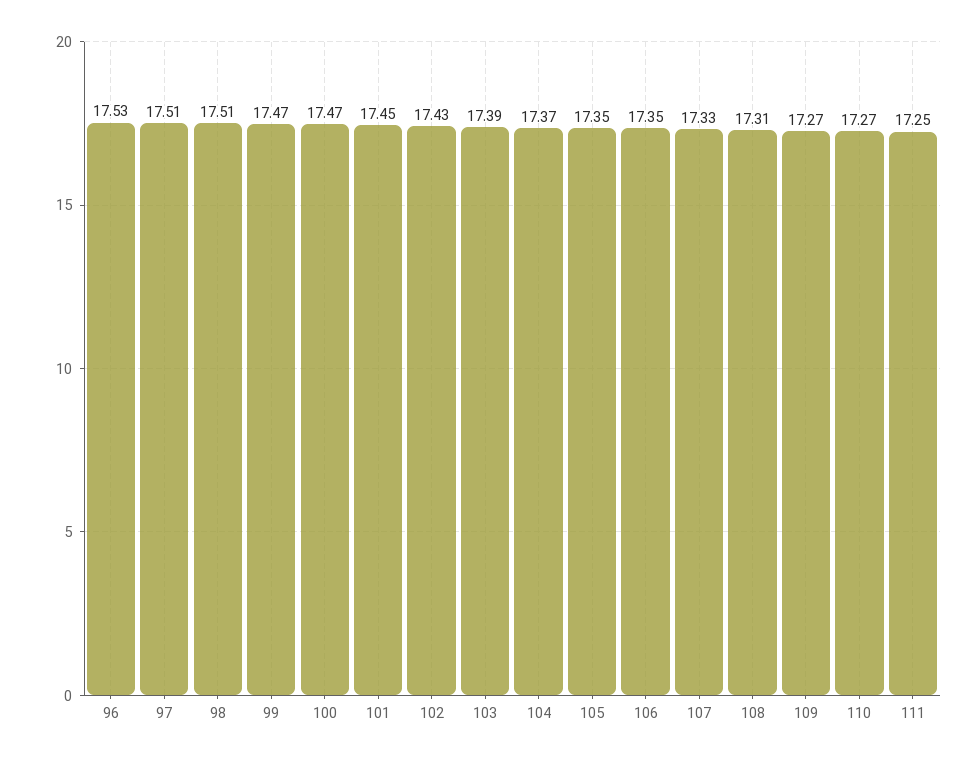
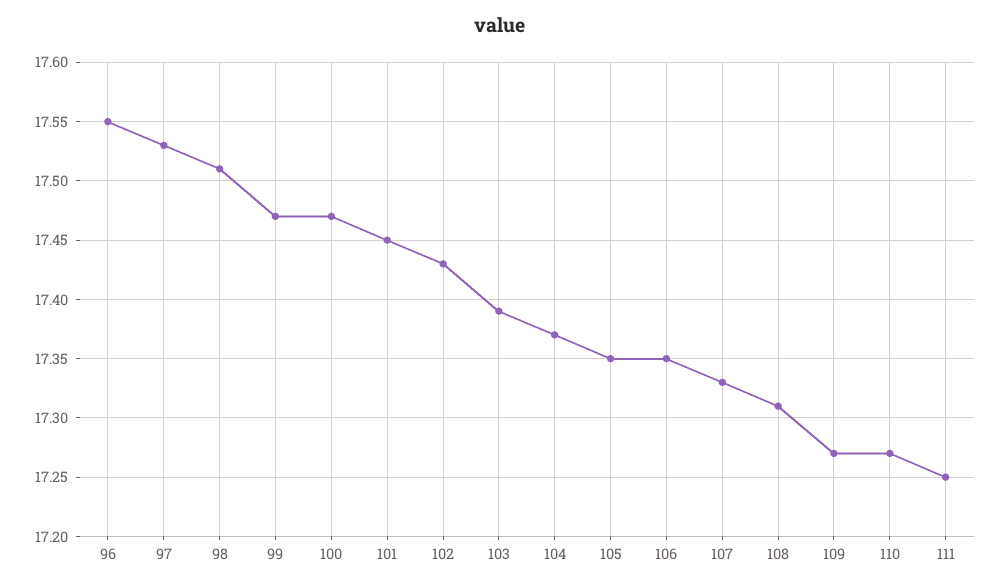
96: 17.53 -> 17.55
97: 17.51 -> 17.53

